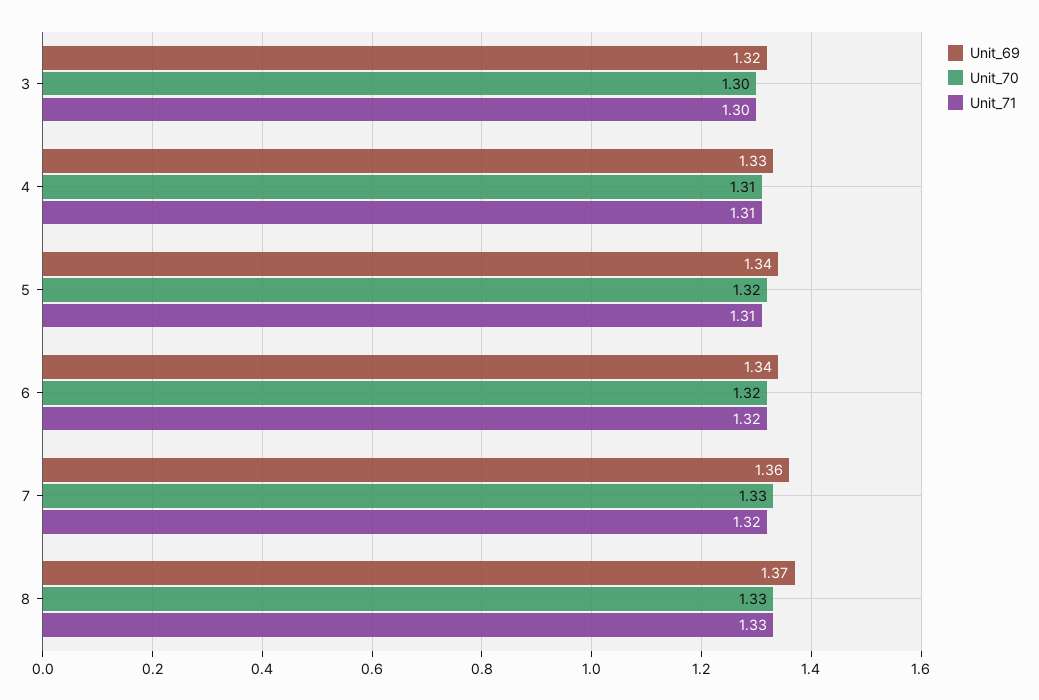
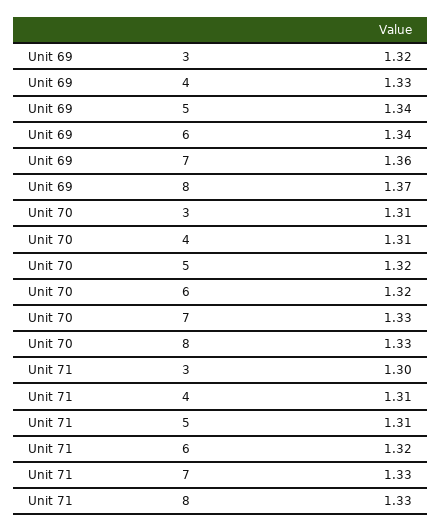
Unit_70, 3: 1.3 -> 1.31
Unit_71, 7: 1.32 -> 1.33

